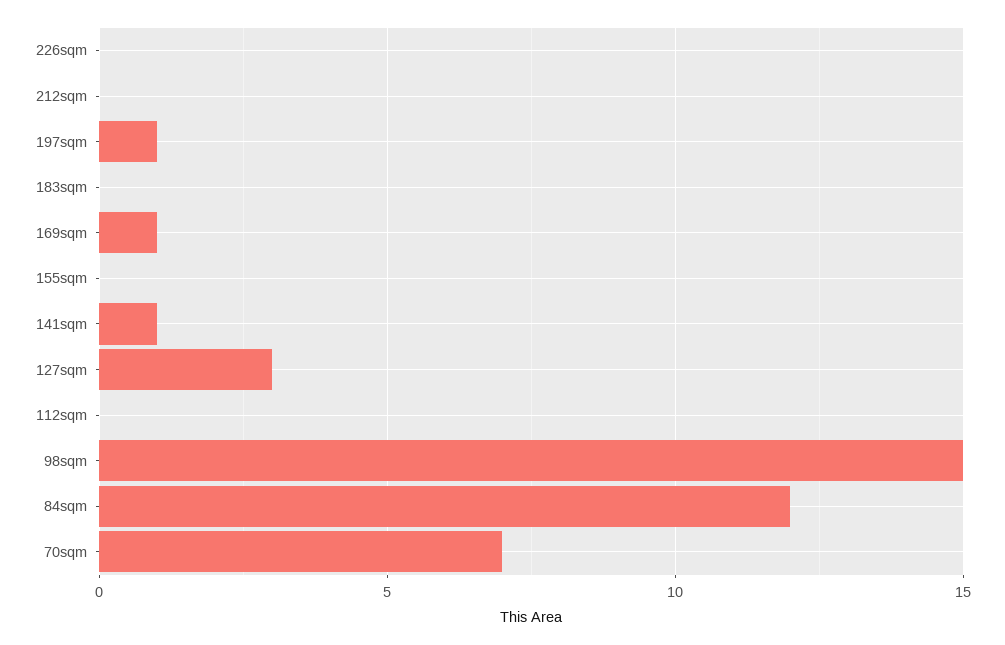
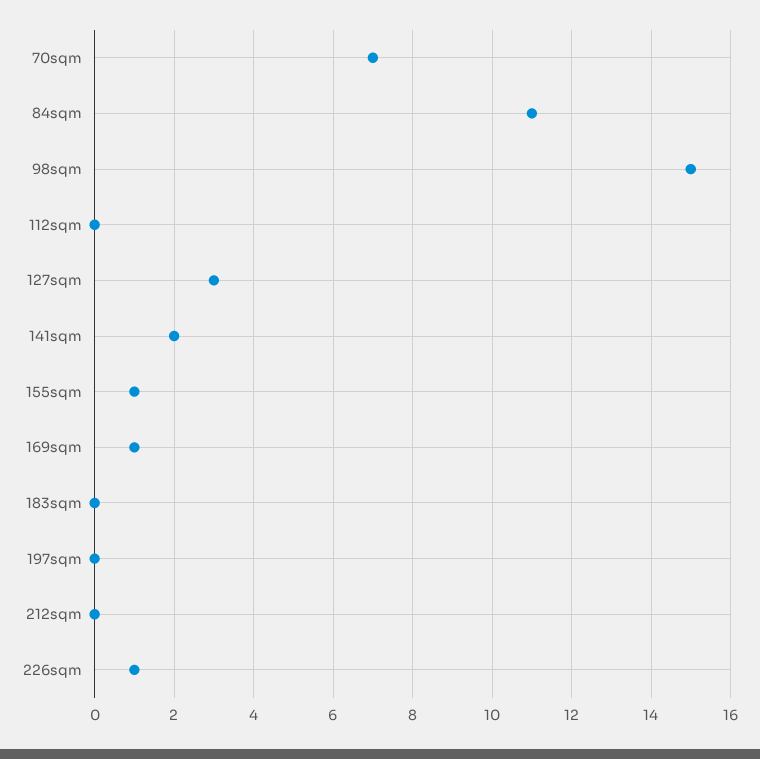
226sqm: 0 -> 1
197sqm: 1 -> 0
155sqm: 0 -> 1
141sqm: 1 -> 2
84sqm: 12 -> 11

